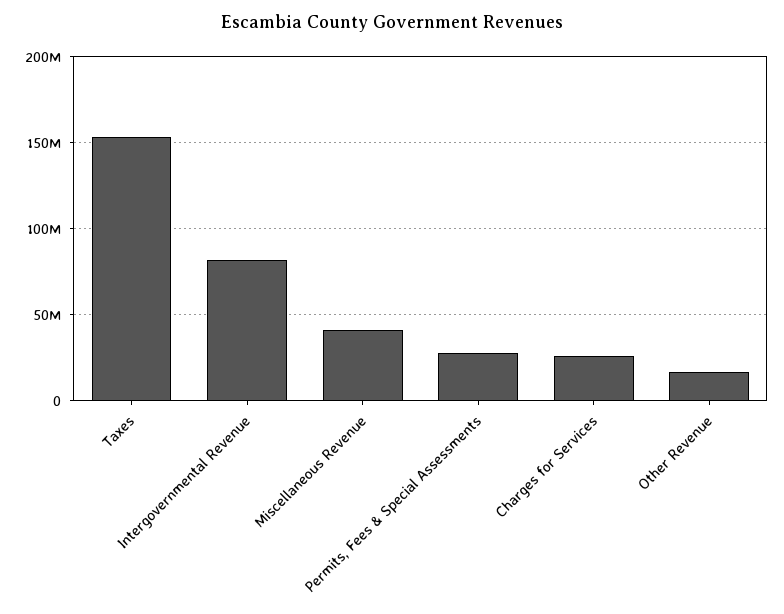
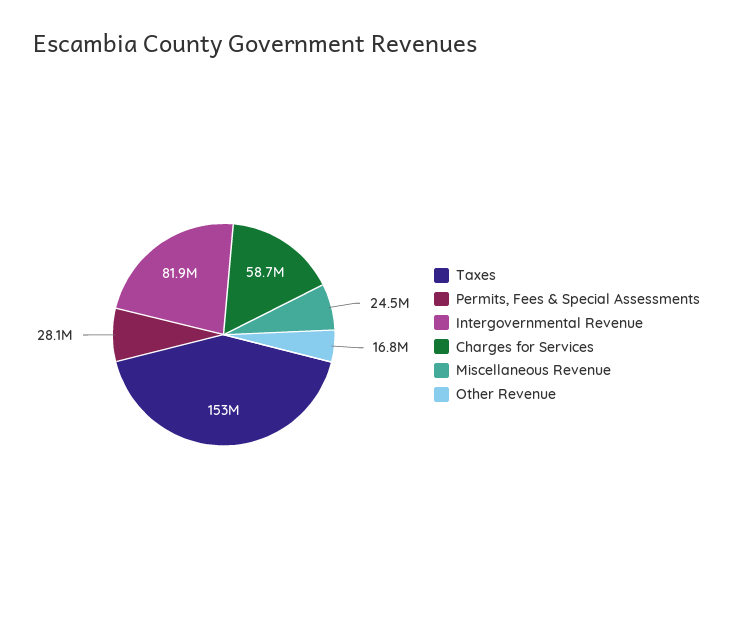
Miscellaneous Revenue: 40000000 -> 24500000
Charges for Services: 25000000 -> 58700000

